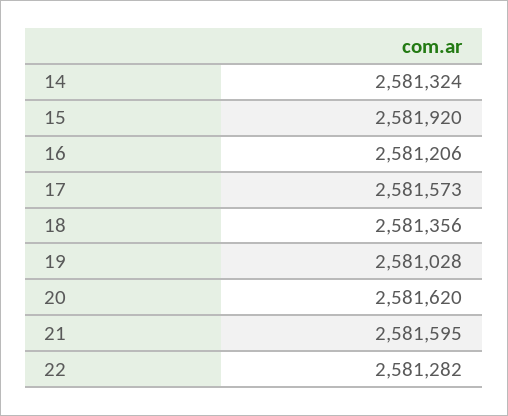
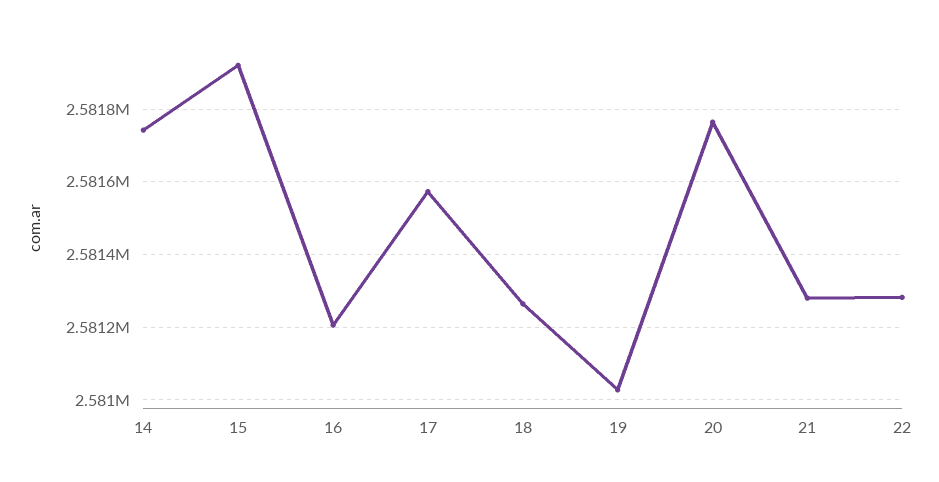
14: 2581324 -> 2581740
18: 2581356 -> 2581260
20: 2581620 -> 2581760
21: 2581595 -> 2581280

